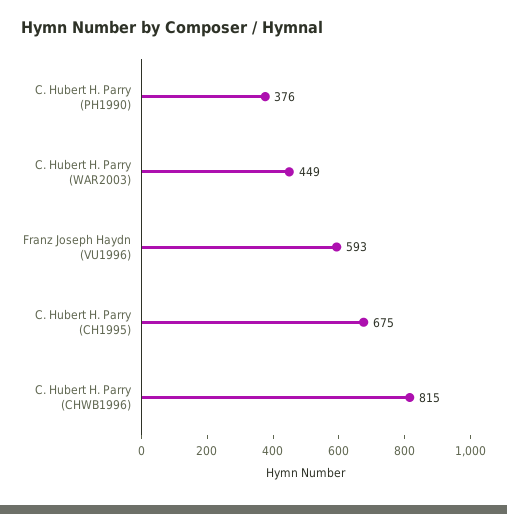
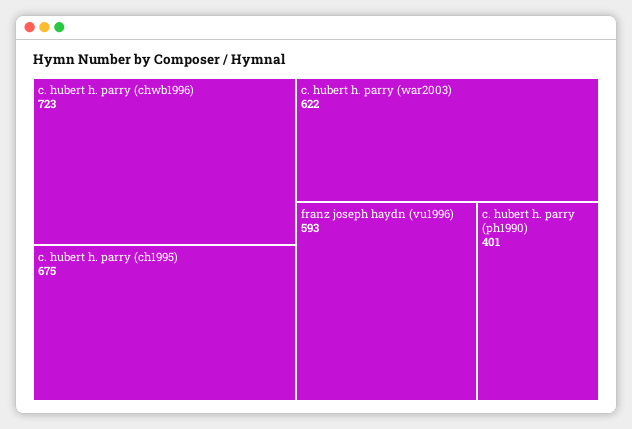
C. Hubert H. Parry (PH1990): 376 -> 401
C. Hubert H. Parry (WAR2003): 449 -> 622
C. Hubert H. Parry (CHWB1996): 815 -> 723

